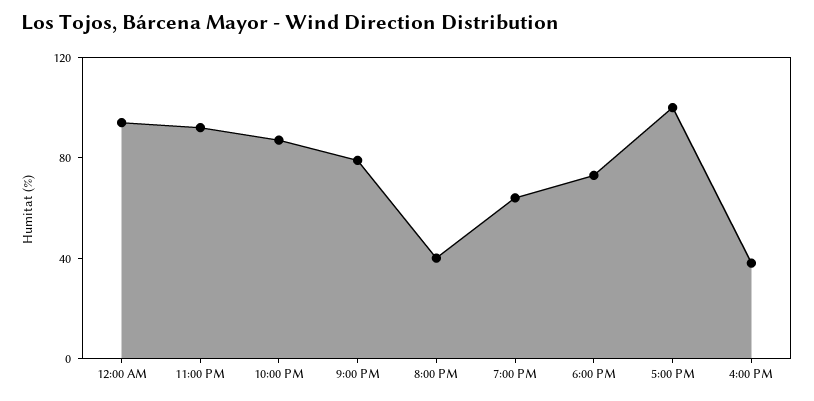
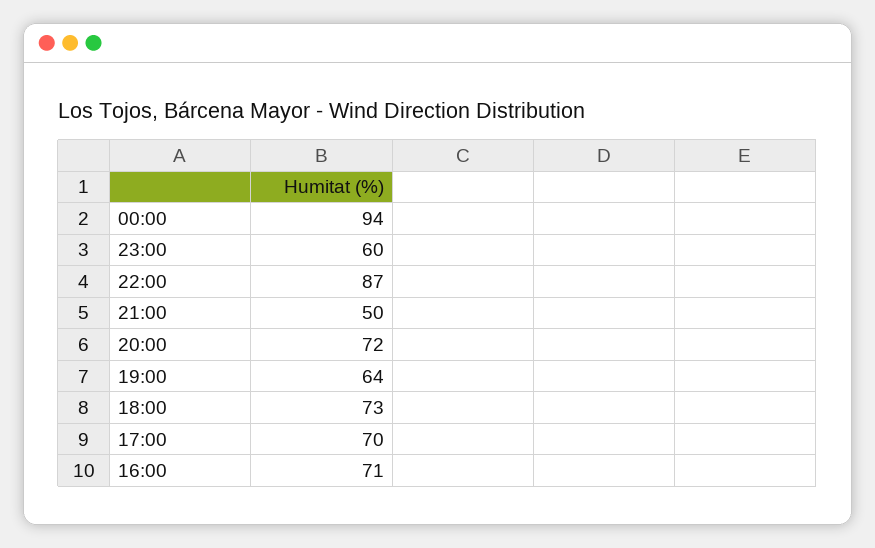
11:00 PM: 90 -> 60
9:00 PM: 80 -> 50
8:00 PM: 40 -> 72
5:00 PM: 100 -> 70
4:00 PM: 40 -> 71

